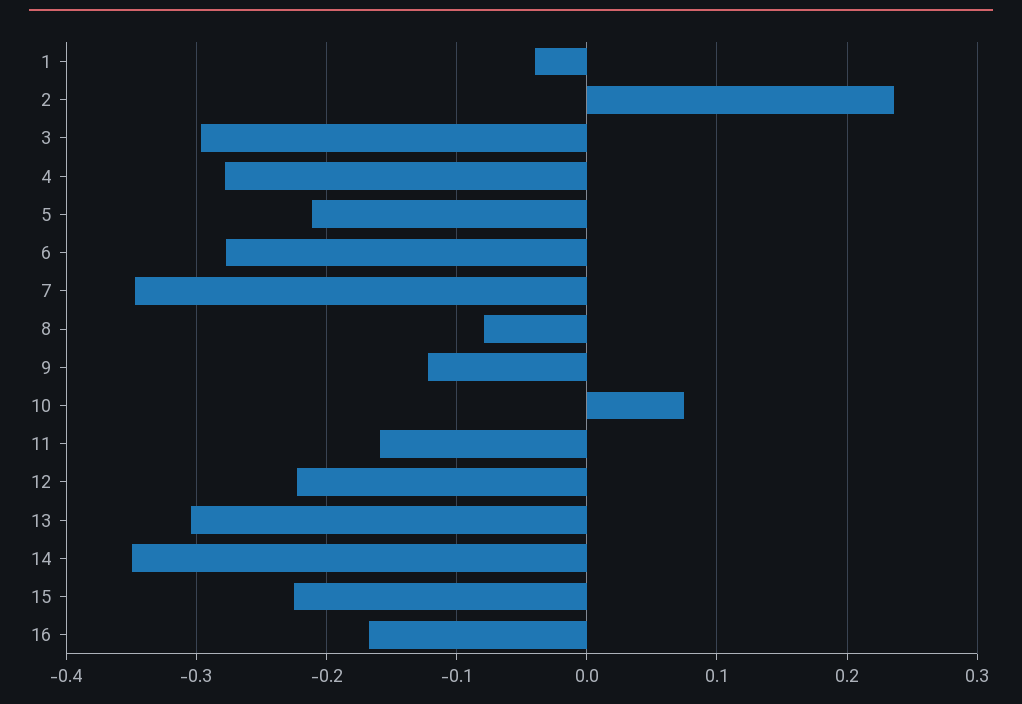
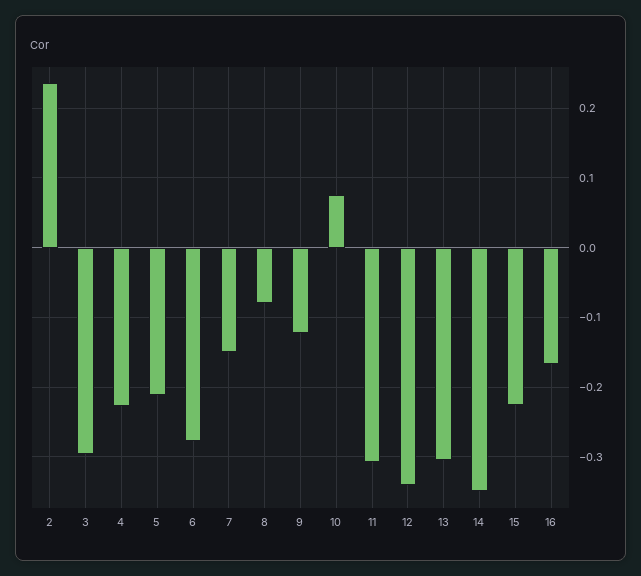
1: -0.04 -> none
4: -0.28 -> -0.23
7: -0.35 -> -0.15
11: -0.16 -> -0.31
12: -0.22 -> -0.34

